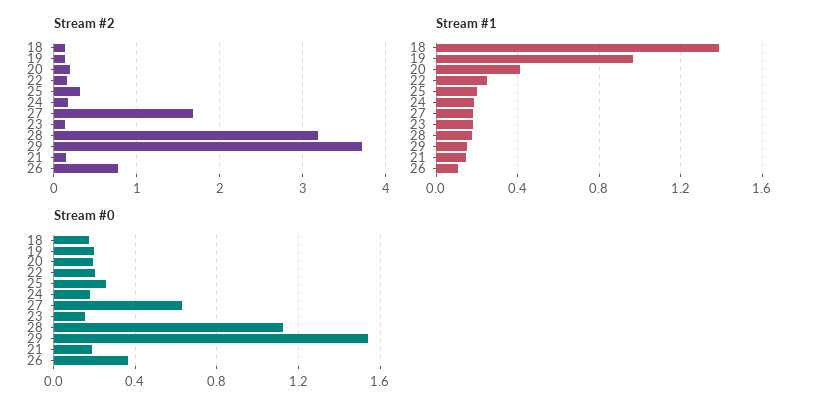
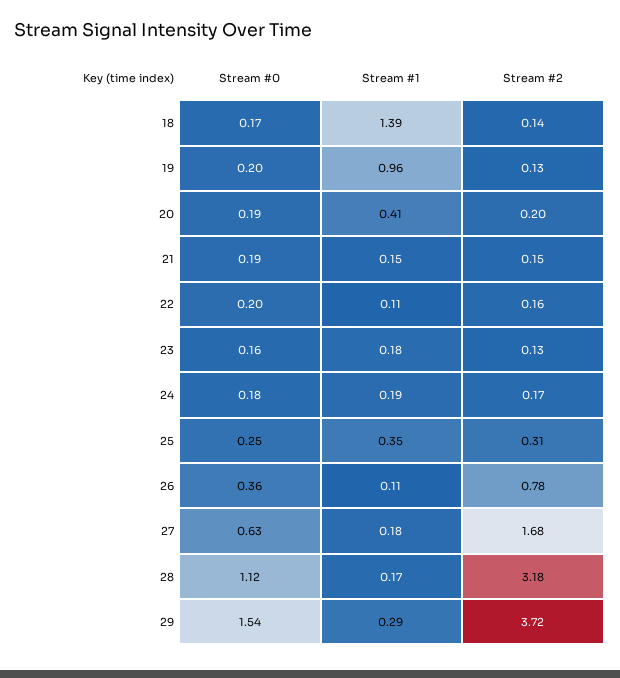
Stream #1, 22: 0.25 -> 0.11
Stream #1, 25: 0.2 -> 0.35
Stream #1, 29: 0.15 -> 0.29

